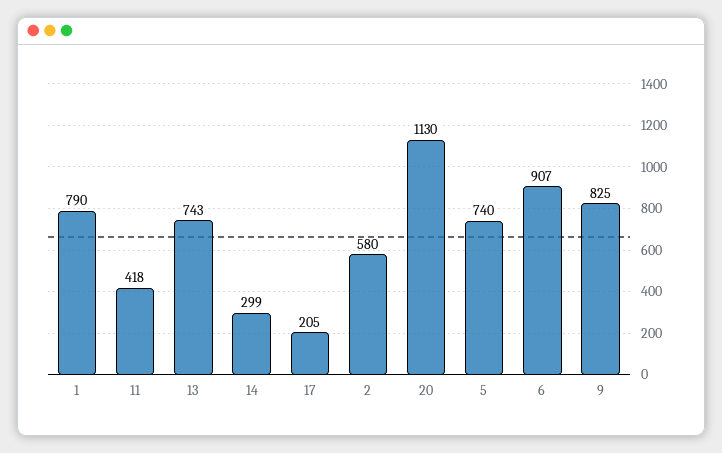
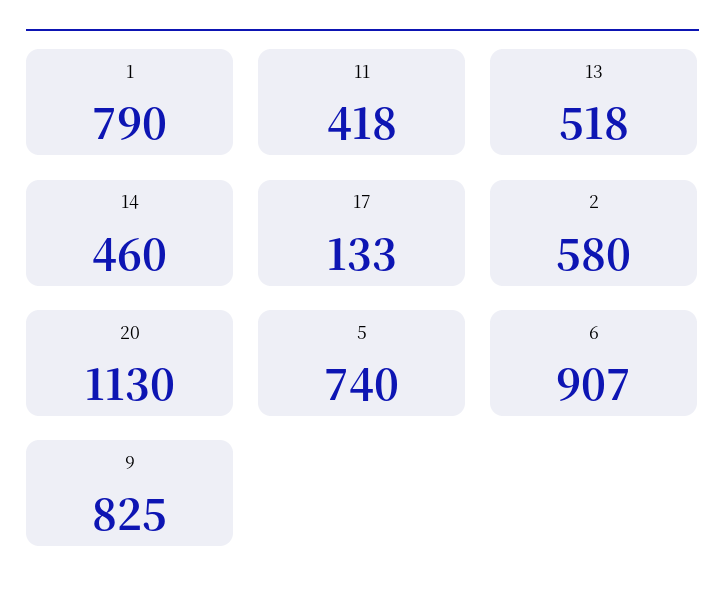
13: 743 -> 518
14: 299 -> 460
17: 205 -> 133

